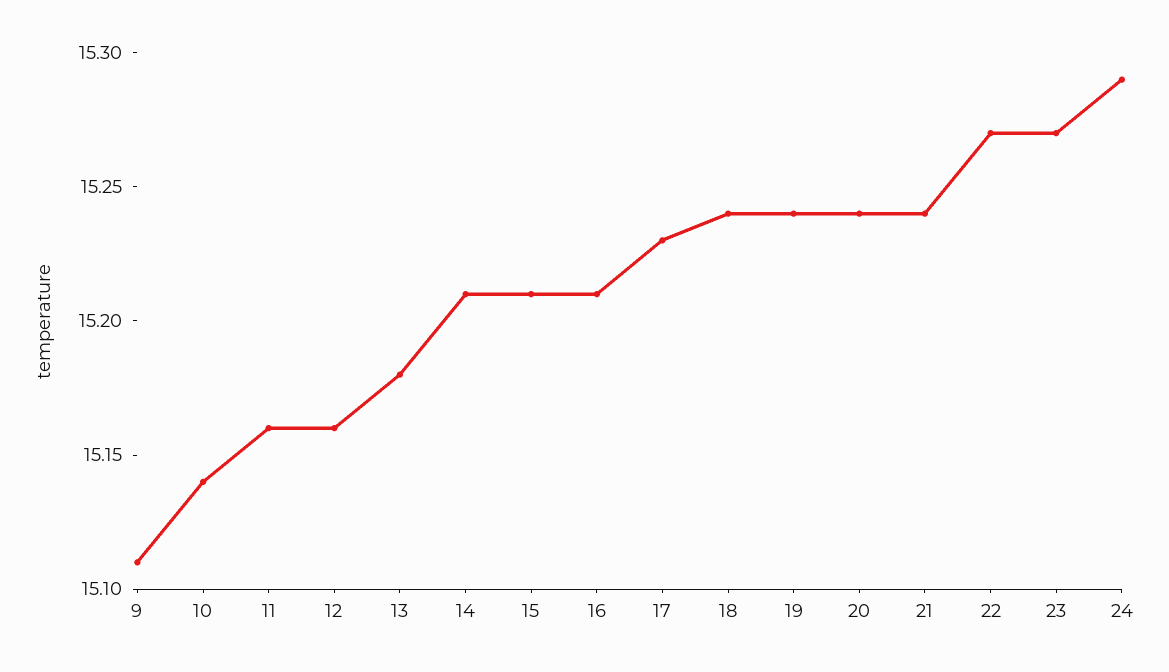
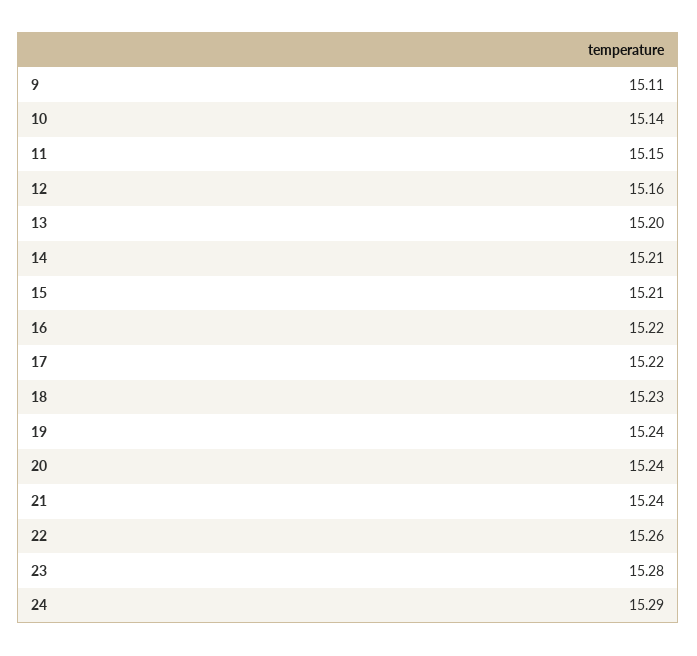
11: 15.16 -> 15.15
13: 15.18 -> 15.2
16: 15.21 -> 15.22
17: 15.23 -> 15.22
18: 15.24 -> 15.23
22: 15.27 -> 15.26
23: 15.27 -> 15.28

